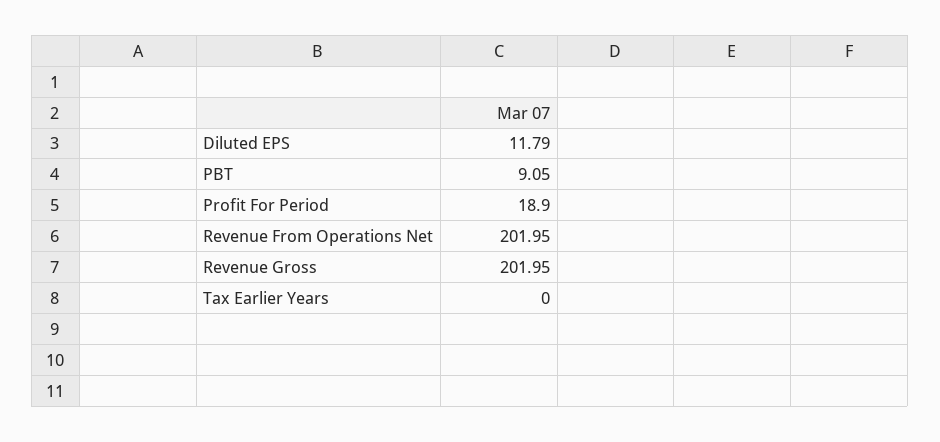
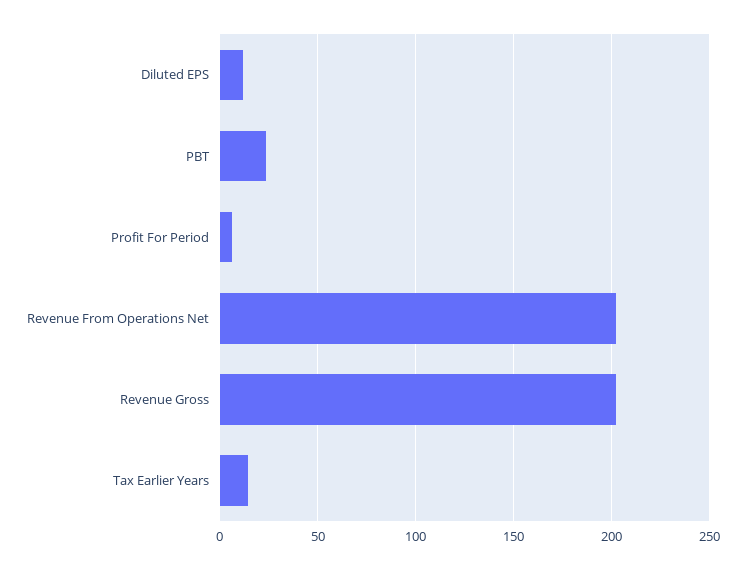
PBT: 9.05 -> 25
Profit For Period: 18.9 -> 5
Tax Earlier Years: 0 -> 15

